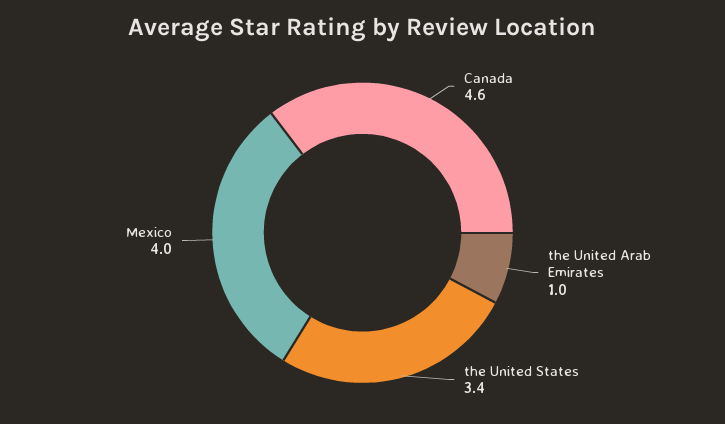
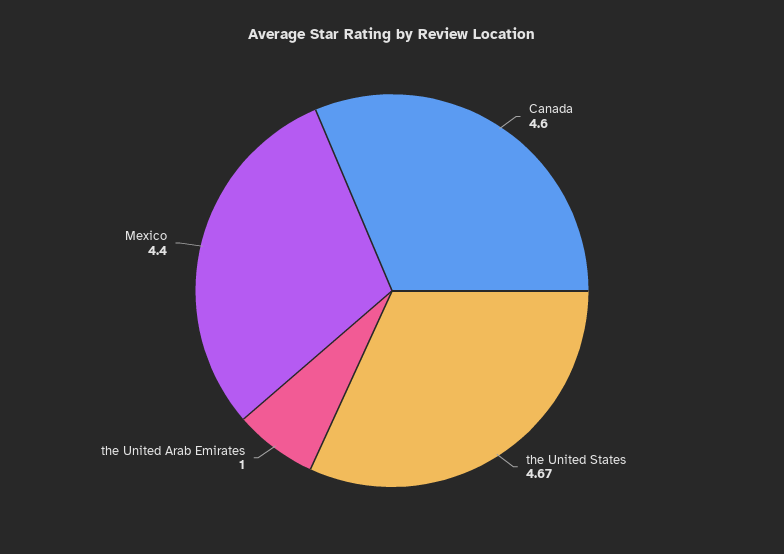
the United States: 3.4 -> 4.67
Mexico: 4 -> 4.4

